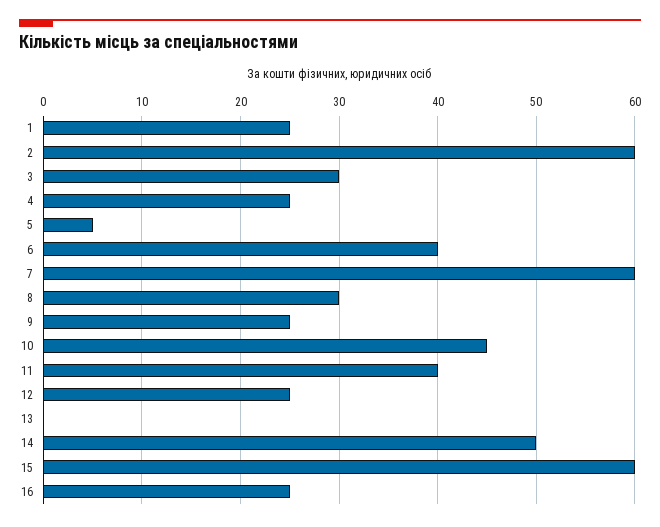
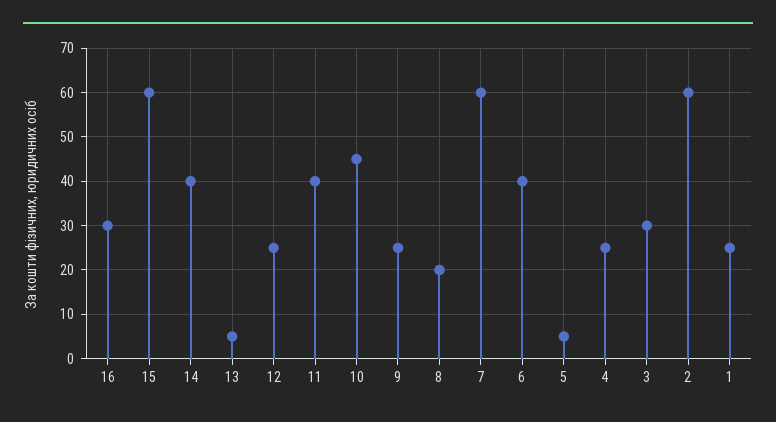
8: 30 -> 20
13: 0 -> 5
14: 50 -> 40
16: 25 -> 30

